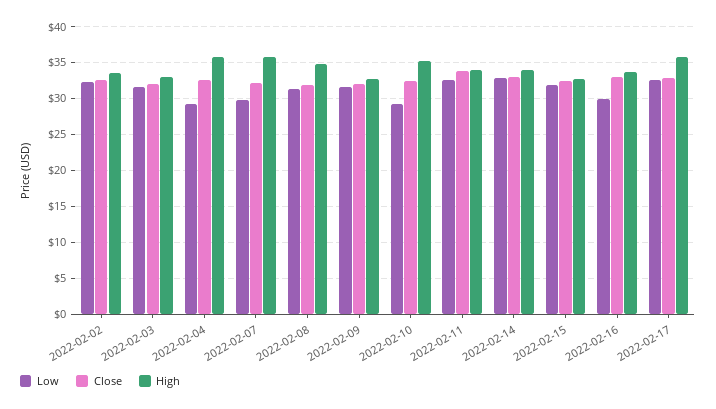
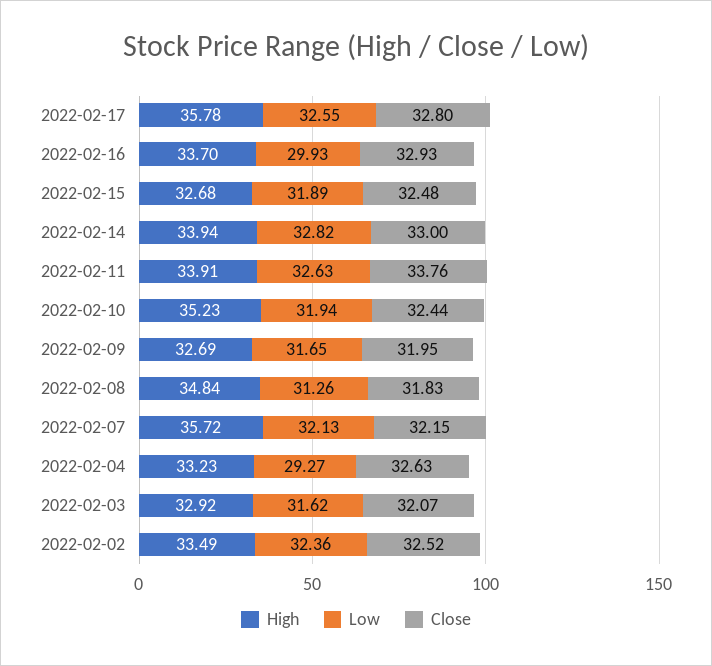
High, 2022-02-04: 36 -> 33.23
Low, 2022-02-07: 30 -> 32.13
Low, 2022-02-10: 29 -> 31.94

